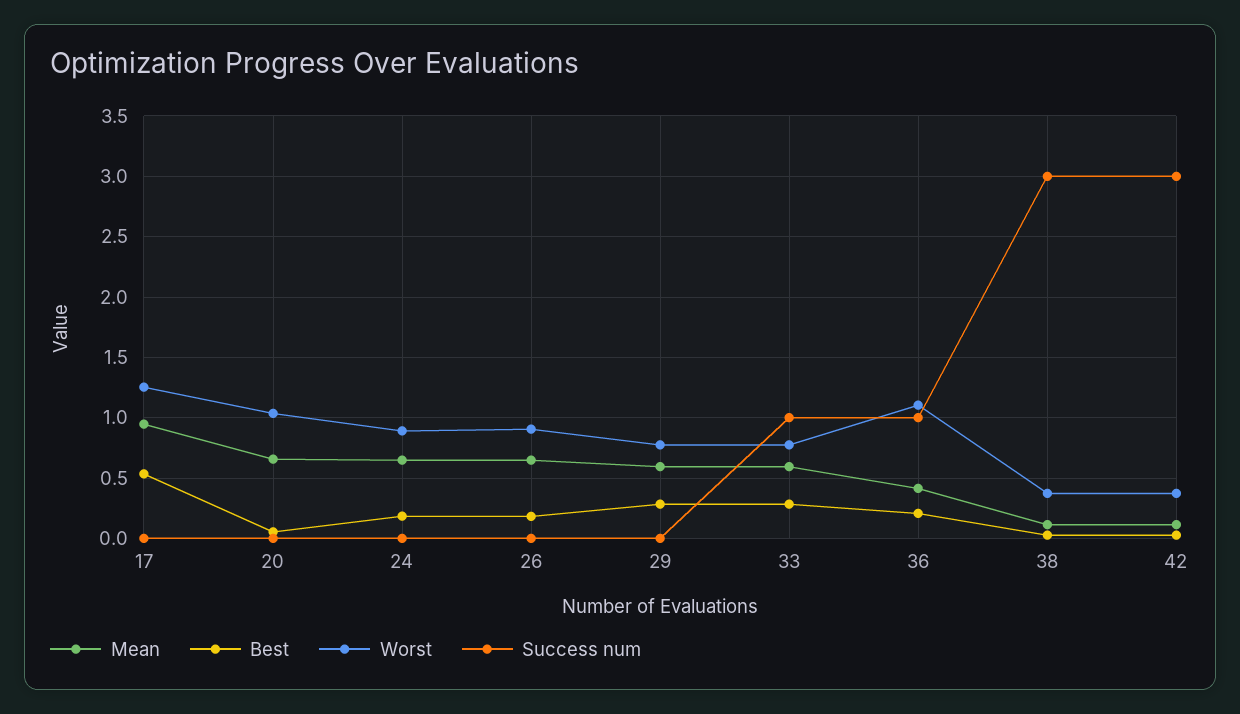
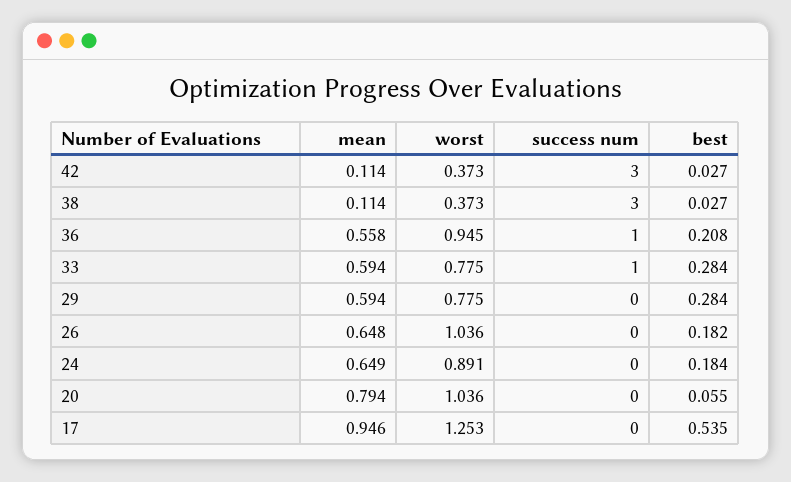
Mean, 20: 0.65 -> 0.794
Worst, 26: 0.9 -> 1.036
Mean, 36: 0.4 -> 0.558
Worst, 36: 1.1 -> 0.945

